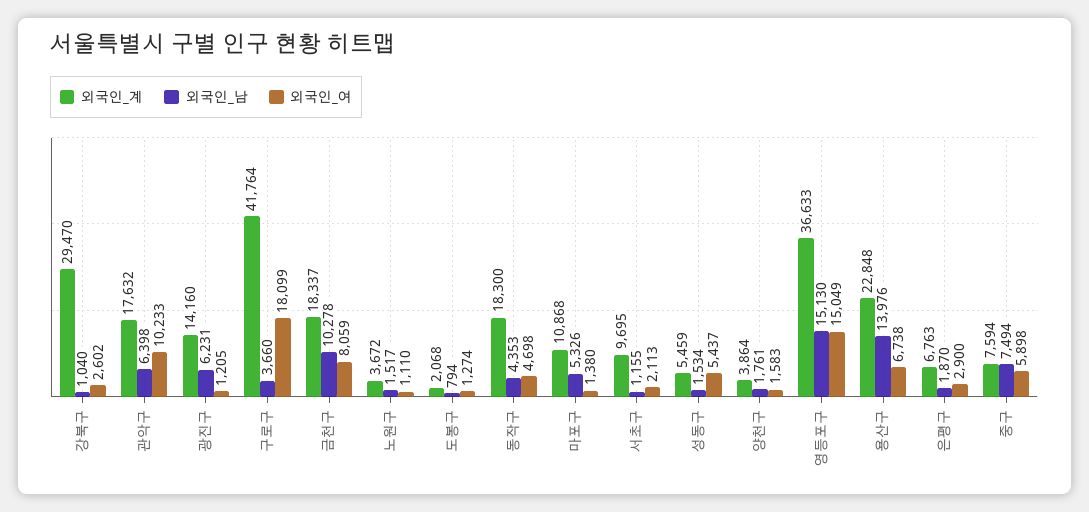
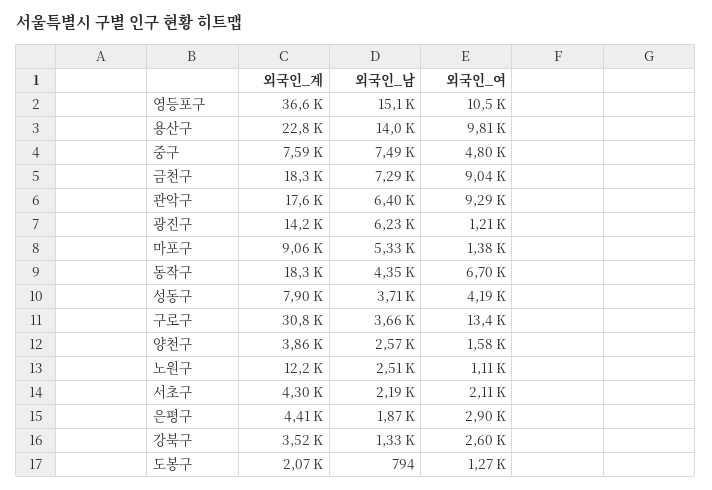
외국인_계, 강북구: 29470 -> 3520
외국인_남, 강북구: 1040 -> 1330
외국인_여, 관악구: 10233 -> 9290
외국인_계, 구로구: 41764 -> 30800
외국인_여, 구로구: 18099 -> 13400
외국인_남, 금천구: 10278 -> 7290
외국인_여, 금천구: 8059 -> 9040
외국인_계, 노원구: 3672 -> 12200
외국인_남, 노원구: 1517 -> 2510
외국인_여, 동작구: 4698 -> 6700
외국인_계, 마포구: 10868 -> 9060
외국인_계, 서초구: 9695 -> 4300
외국인_남, 서초구: 1155 -> 2190
외국인_계, 성동구: 5459 -> 7900
외국인_남, 성동구: 1534 -> 3710
외국인_여, 성동구: 5437 -> 4190
외국인_남, 양천구: 1761 -> 2570
외국인_여, 영등포구: 15049 -> 10500
외국인_여, 용산구: 6738 -> 9810
외국인_계, 은평구: 6763 -> 4410
외국인_여, 중구: 5898 -> 4800

